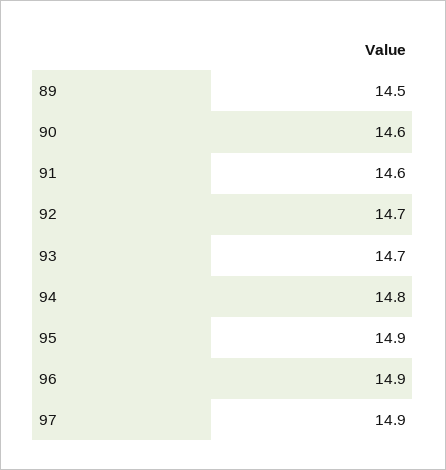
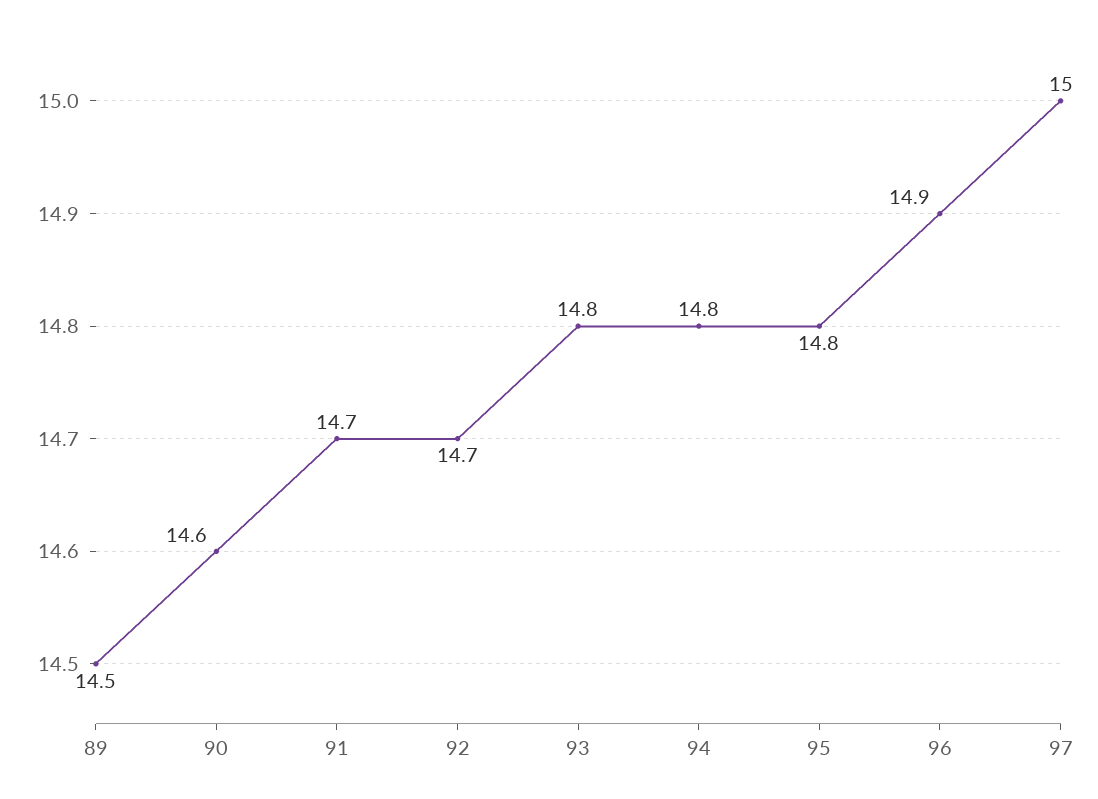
91: 14.6 -> 14.7
93: 14.7 -> 14.8
95: 14.9 -> 14.8
97: 14.9 -> 15

